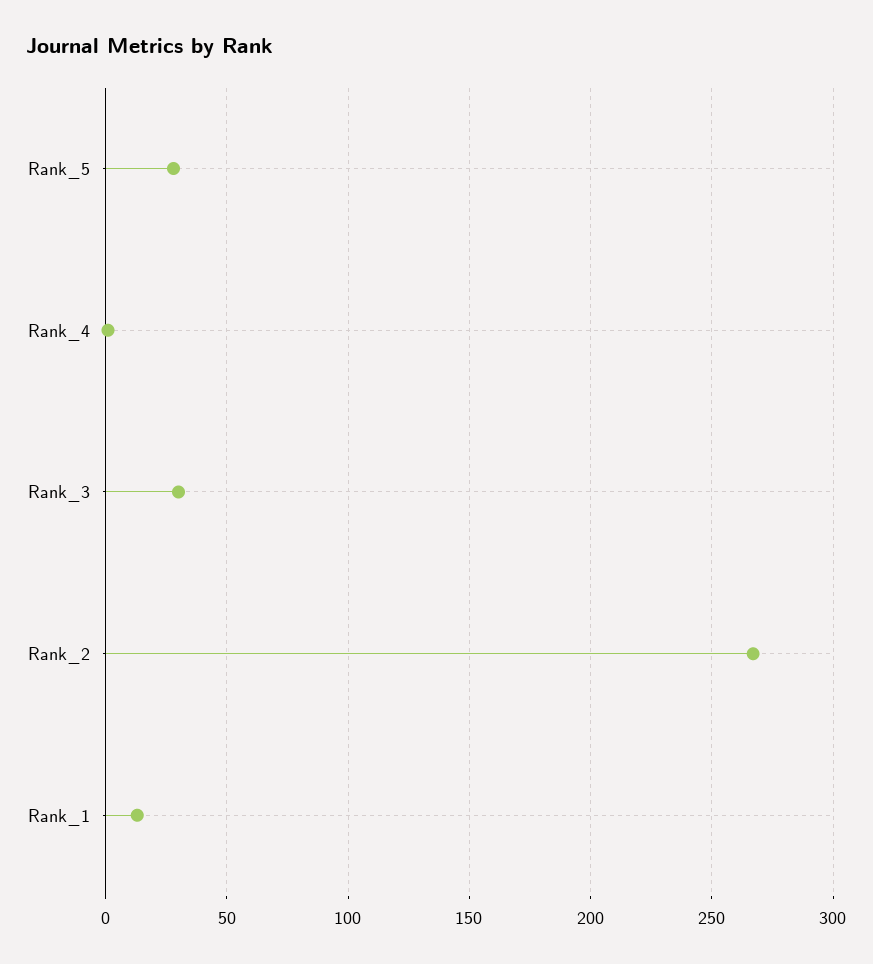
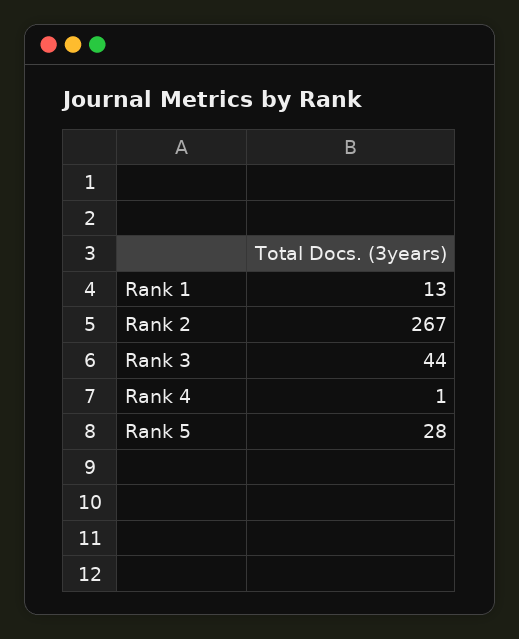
Rank_3: 30 -> 44

